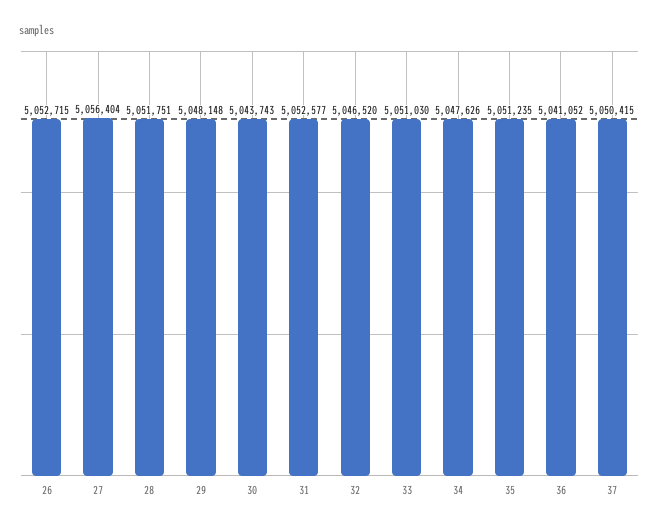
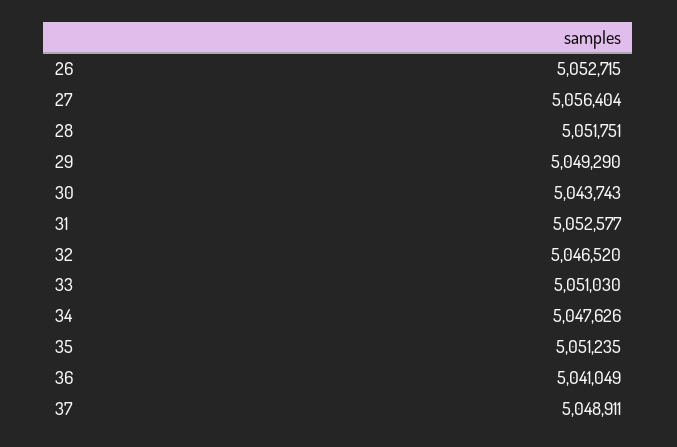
29: 5048148 -> 5049290
36: 5041052 -> 5041049
37: 5050415 -> 5048911

